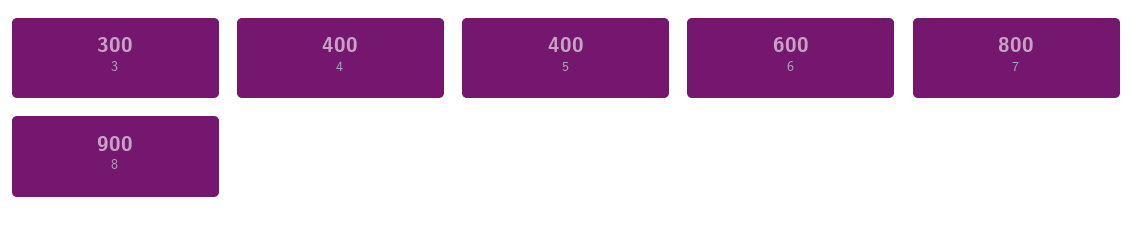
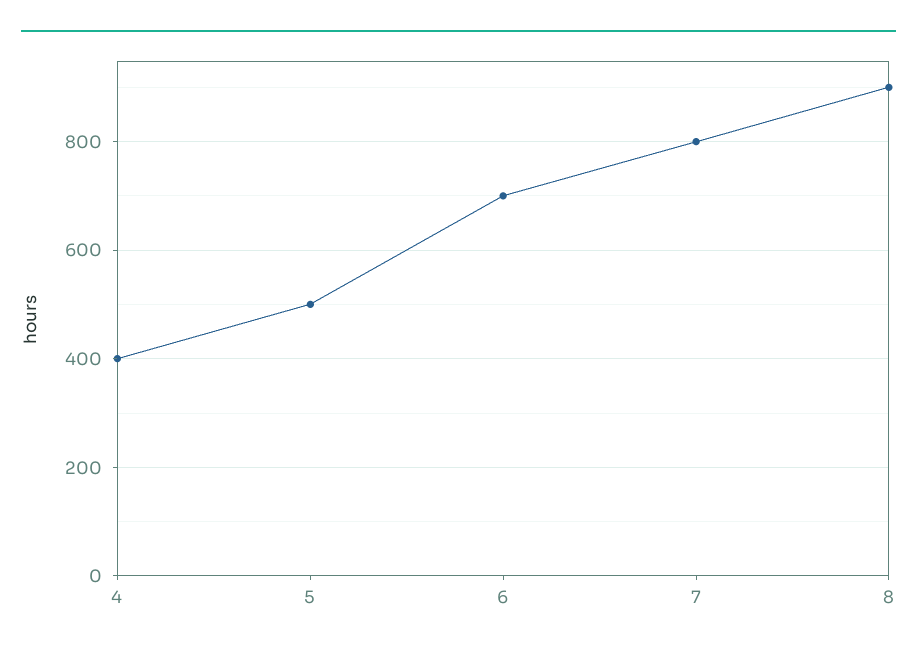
3: 300 -> none
5: 400 -> 500
6: 600 -> 700

